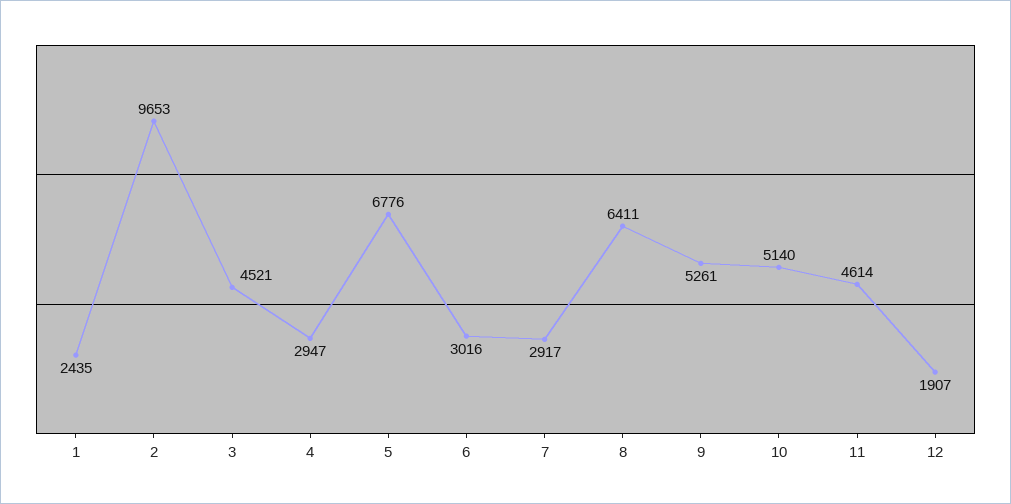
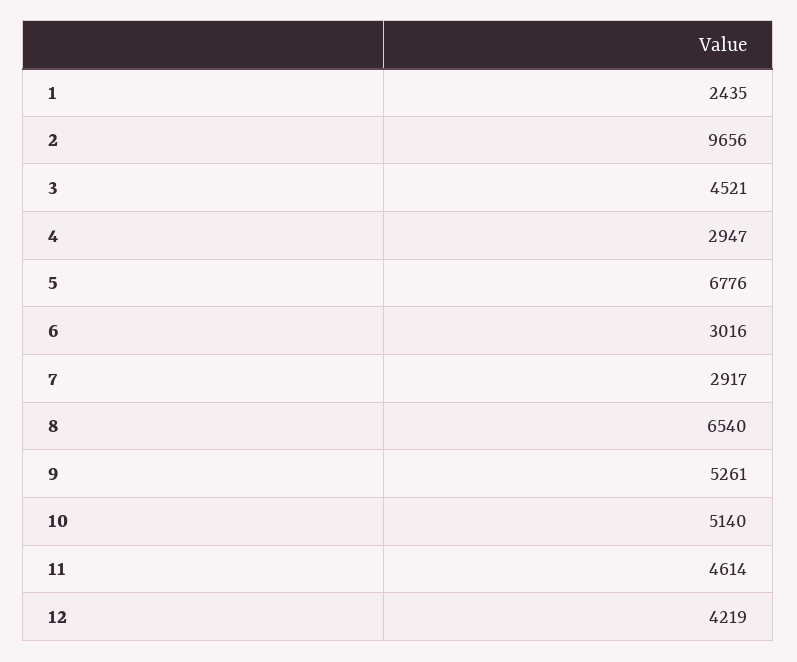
2: 9653 -> 9656
8: 6411 -> 6540
12: 1907 -> 4219

